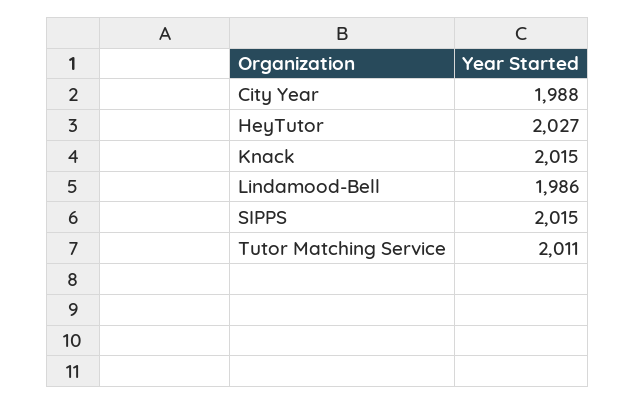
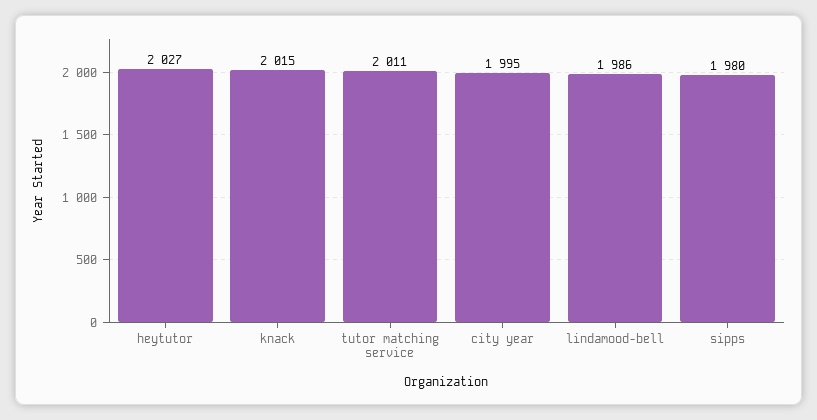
City Year: 1988 -> 1995
SIPPS: 2015 -> 1980

